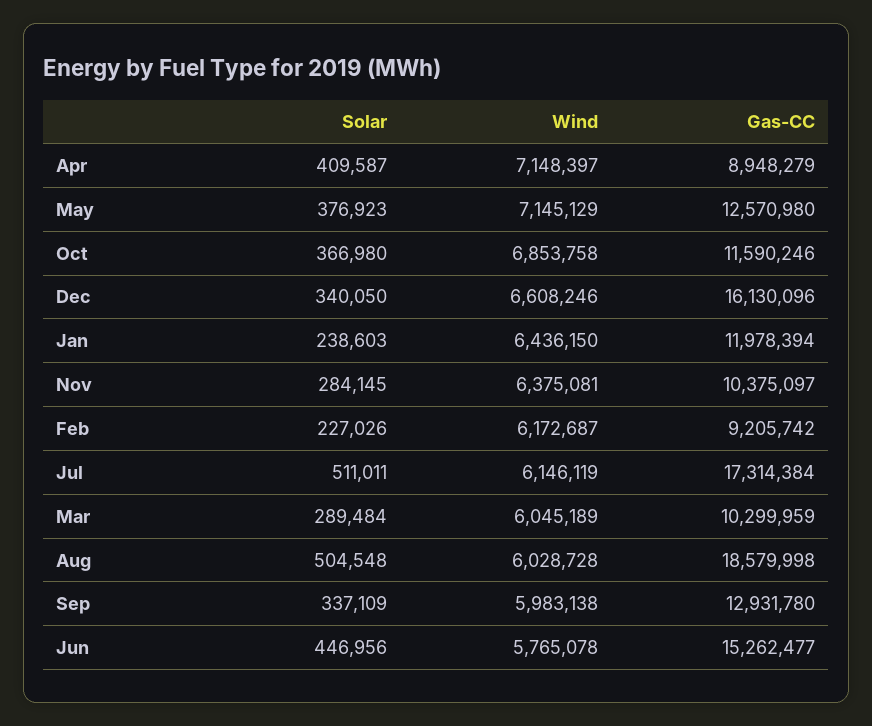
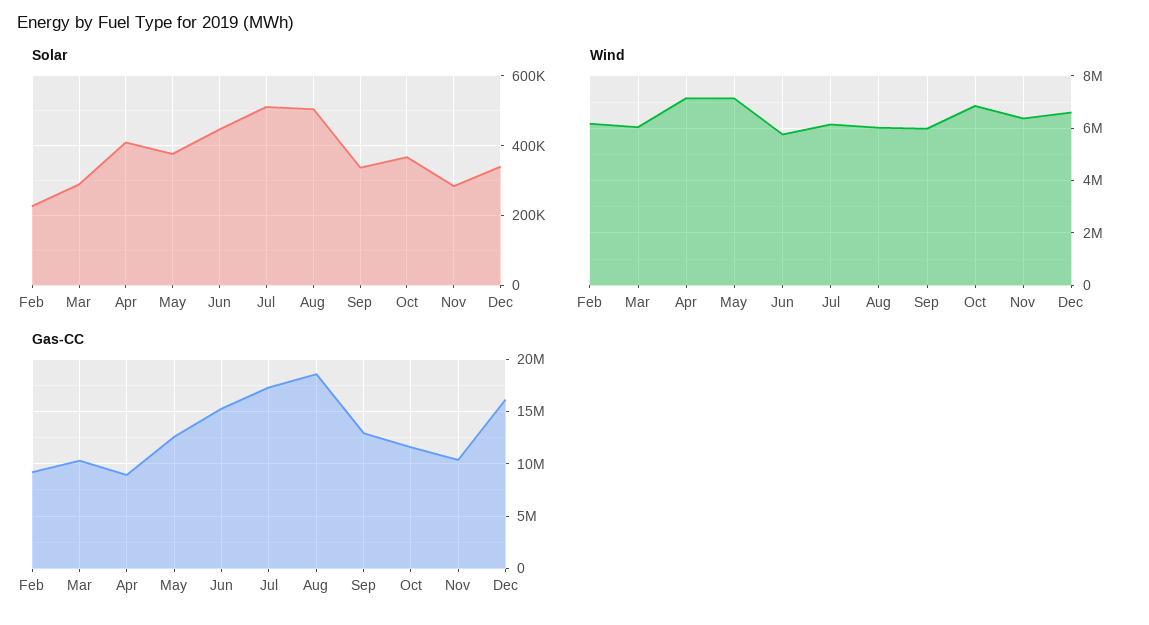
Solar, Jan: 238603 -> none
Wind, Jan: 6436150 -> none
Gas-CC, Jan: 11978394 -> none

